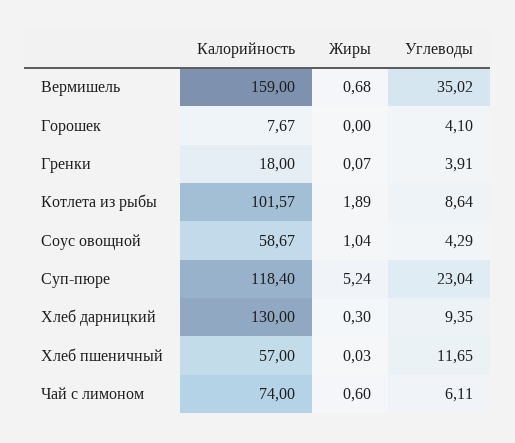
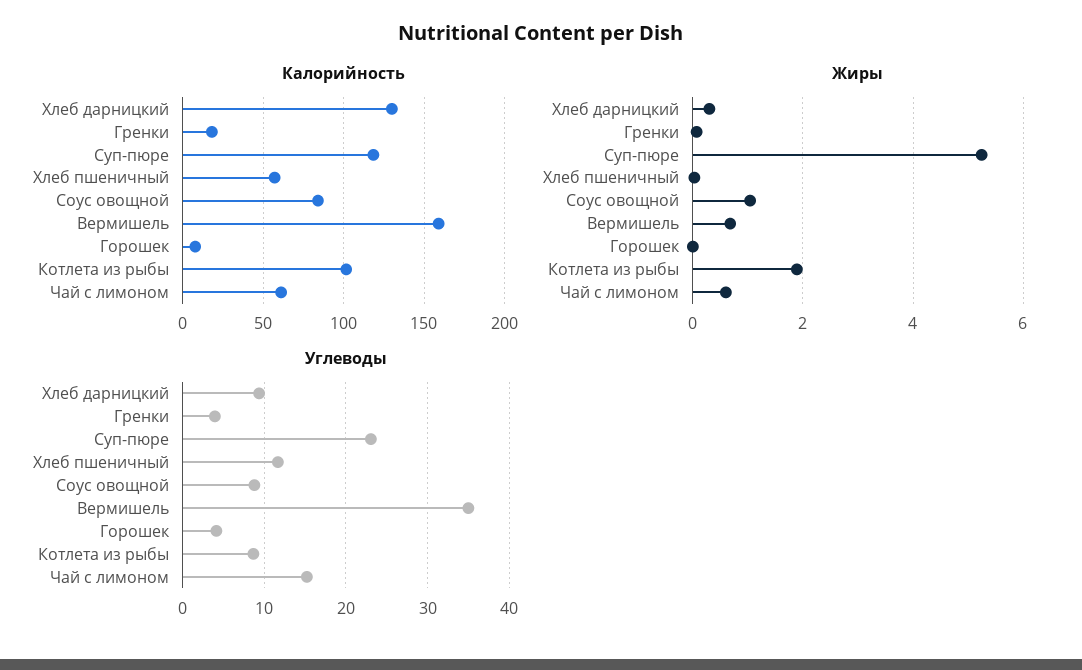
Калорийность, Соус овощной: 58.67 -> 85
Углеводы, Соус овощной: 4.29 -> 9
Калорийность, Чай с лимоном: 74 -> 60
Углеводы, Чай с лимоном: 6.11 -> 15

